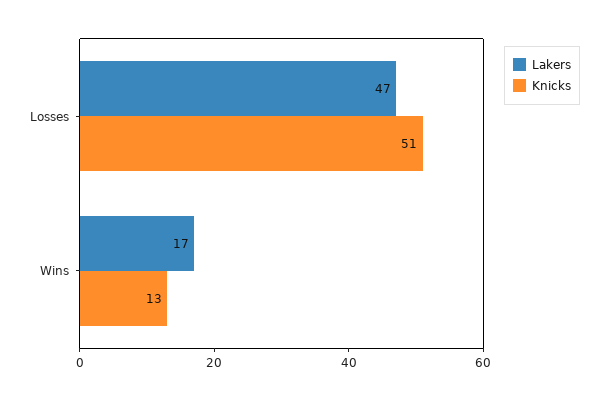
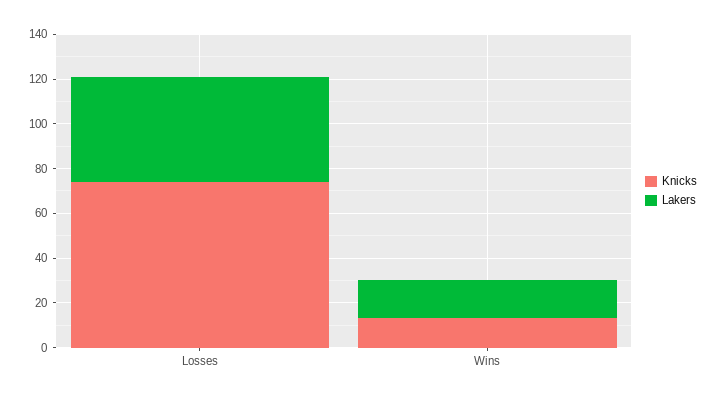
Knicks, Losses: 51 -> 75

